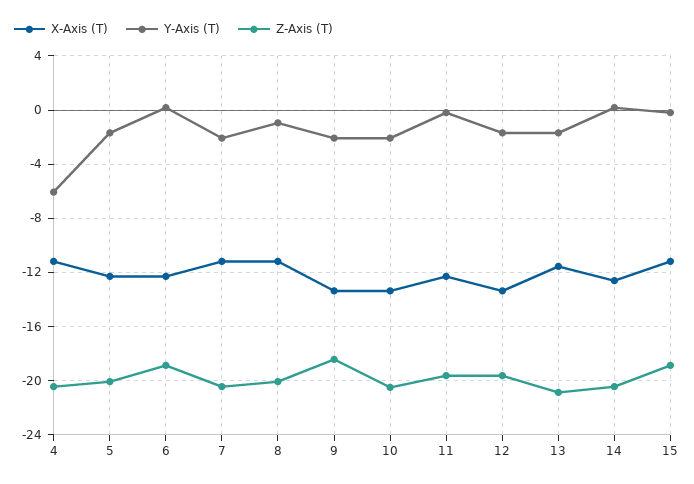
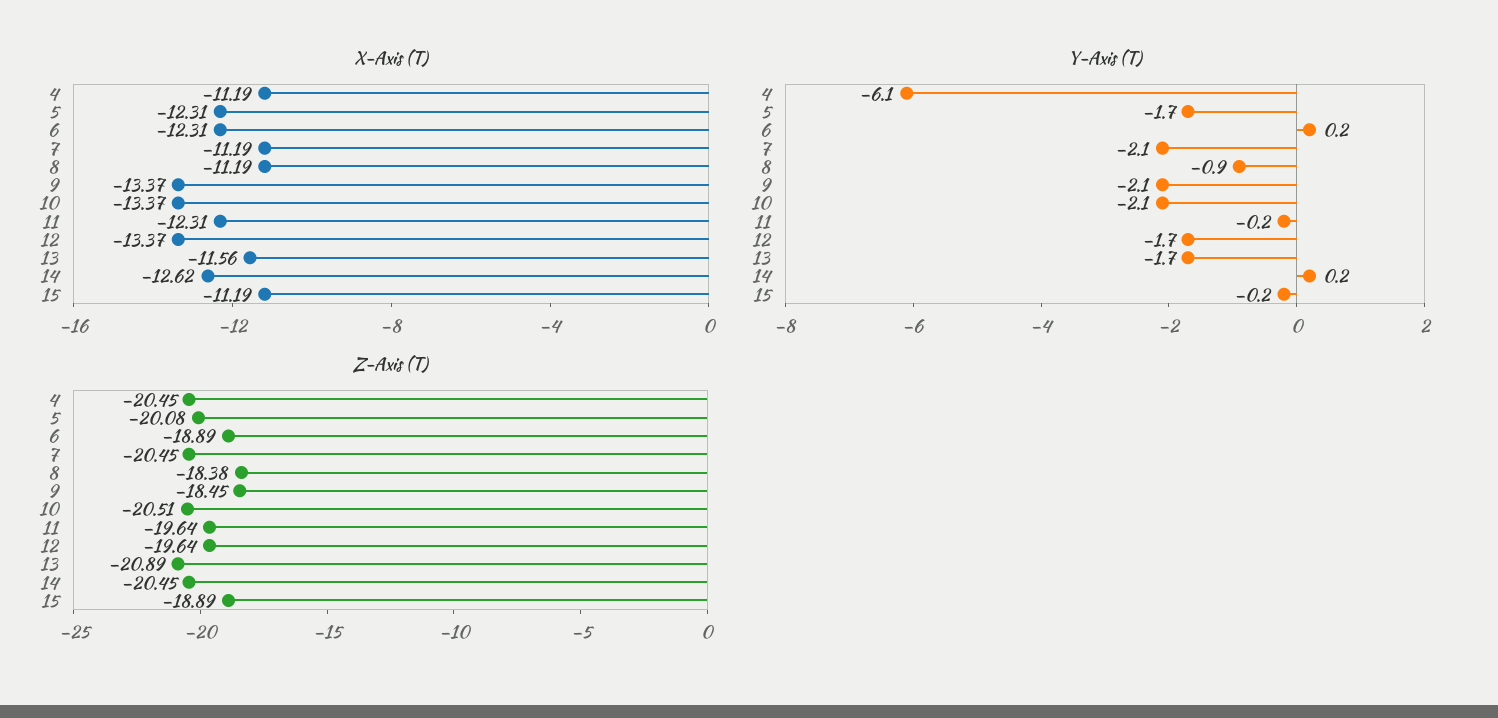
Z-Axis (T), 8: -20 -> -18.38

